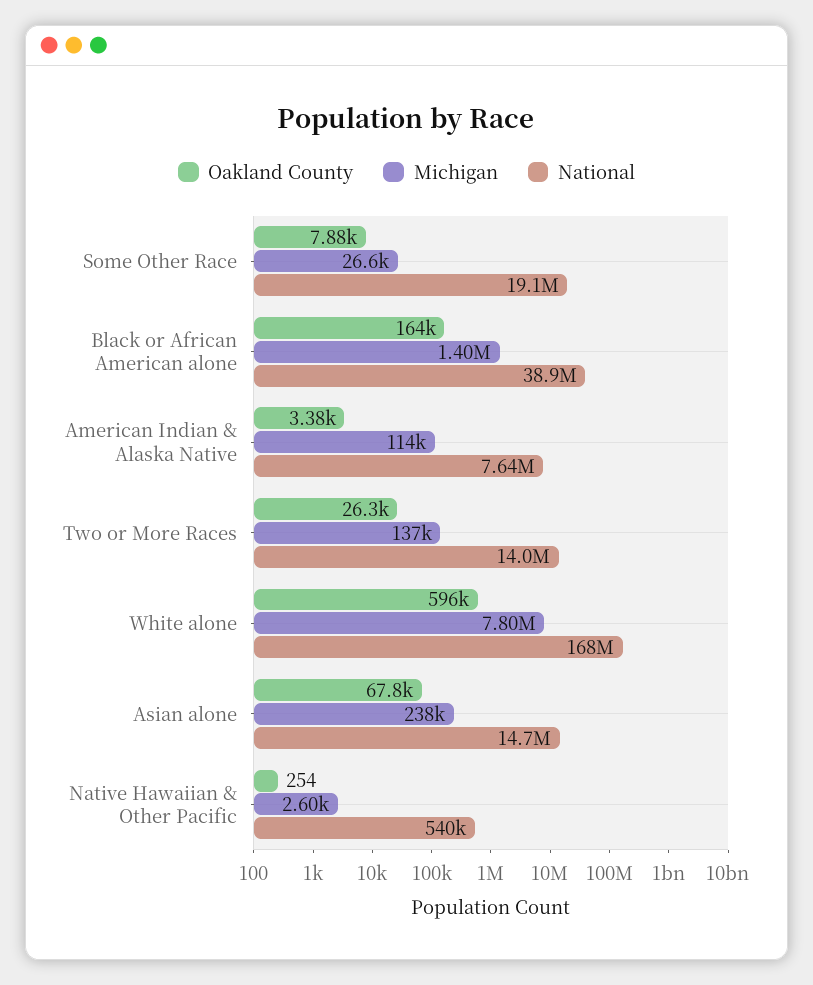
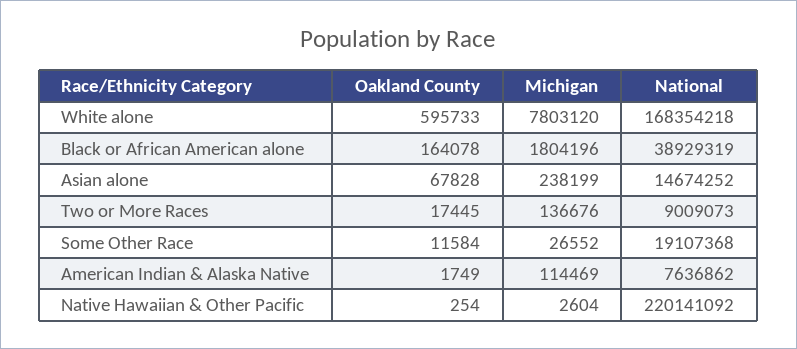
Oakland County, Some Other Race: 7880 -> 11584
Michigan, Black or African American alone: 1400000 -> 1804196
Oakland County, American Indian & Alaska Native: 3380 -> 1749
Oakland County, Two or More Races: 26300 -> 17445
National, Two or More Races: 14000000 -> 9009073
National, Native Hawaiian & Other Pacific: 540000 -> 220141092

